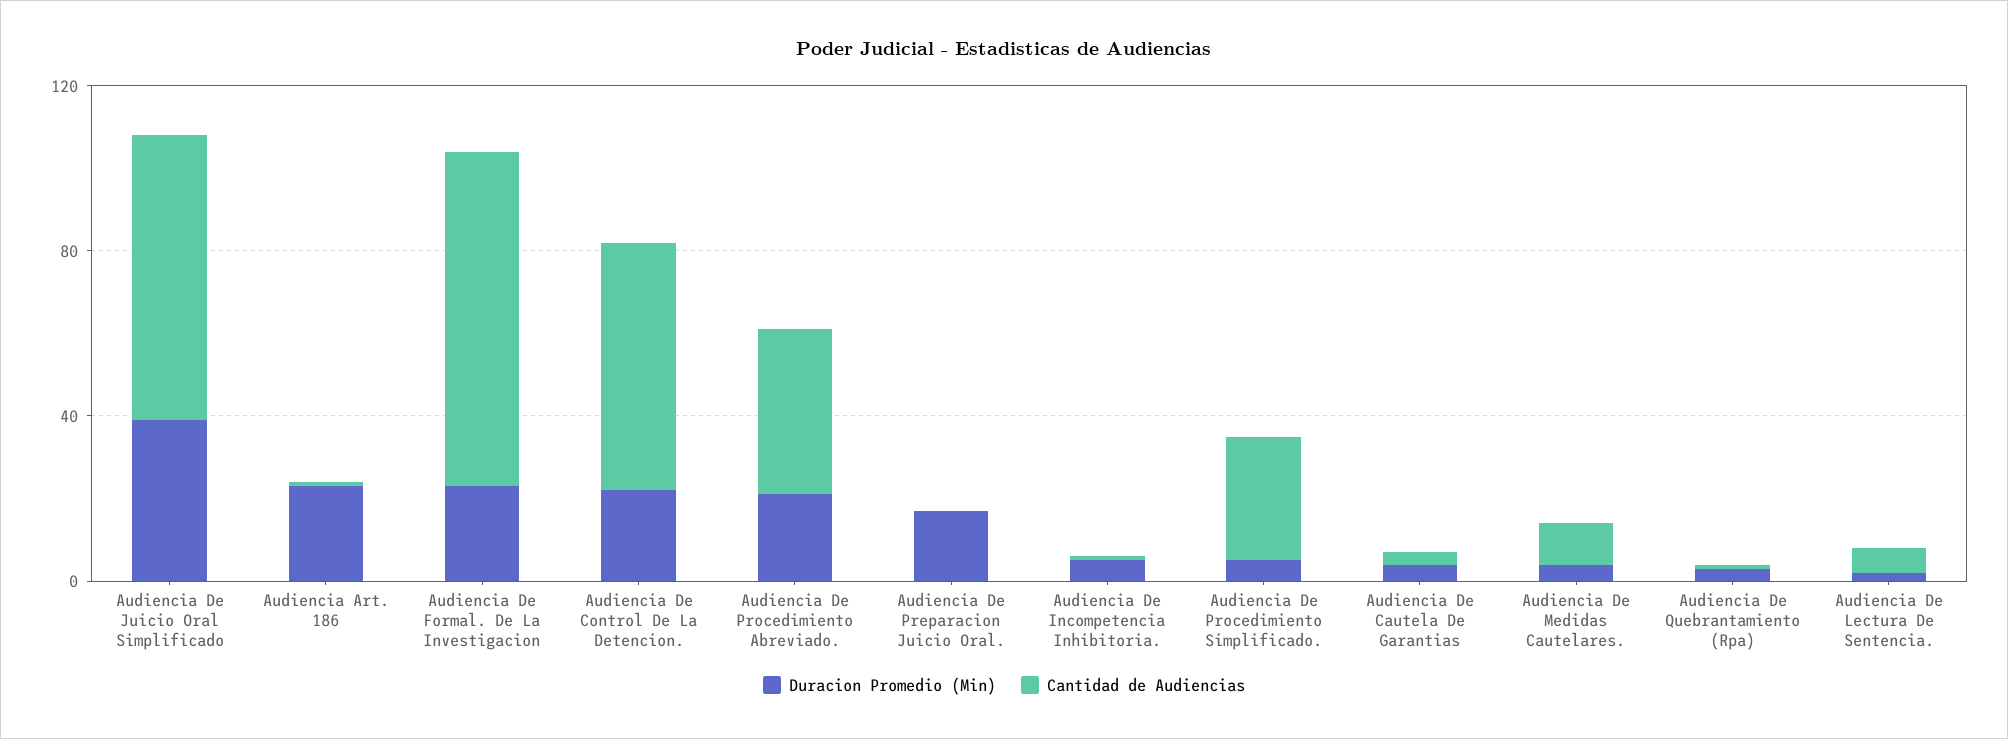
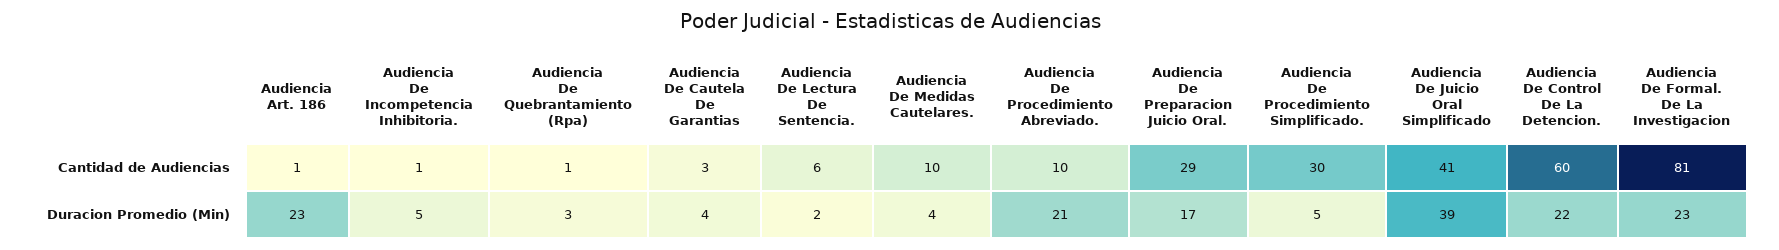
Cantidad de Audiencias, Audiencia De Juicio Oral Simplificado: 70 -> 41
Cantidad de Audiencias, Audiencia De Procedimiento Abreviado.: 40 -> 10
Cantidad de Audiencias, Audiencia De Preparacion Juicio Oral.: 0 -> 29

